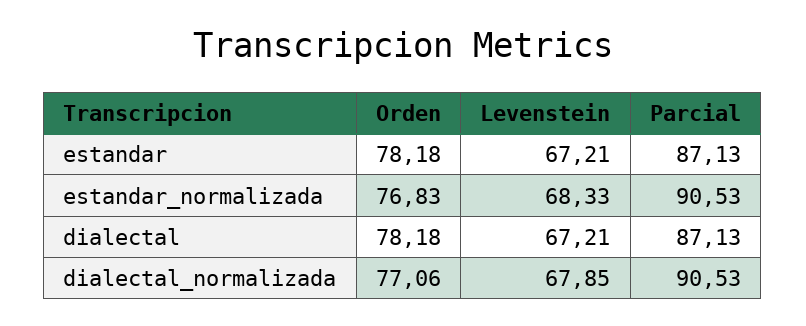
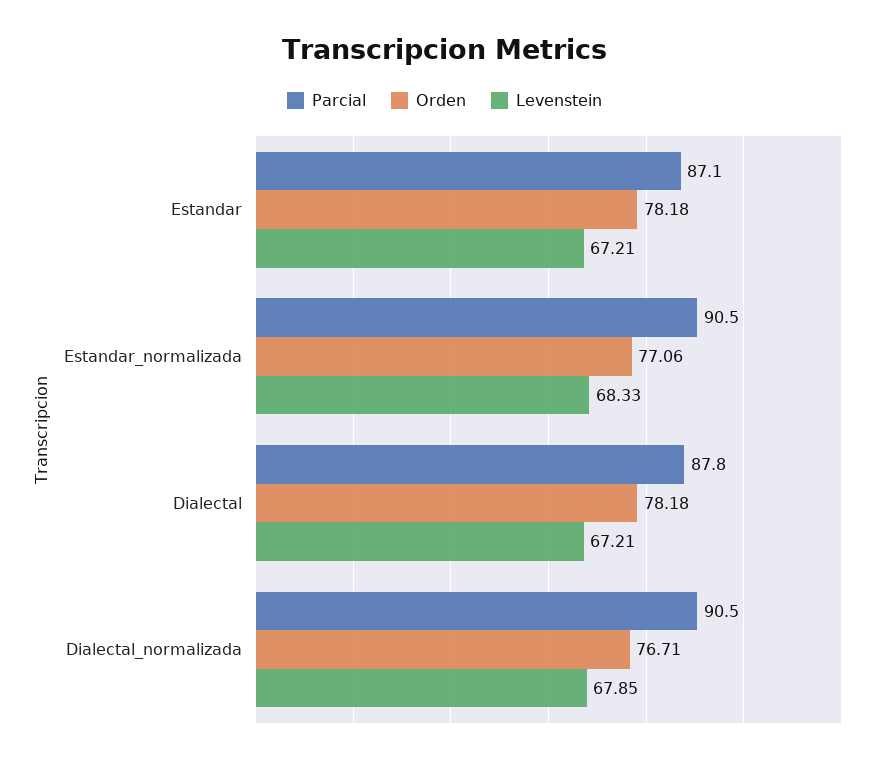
Orden, estandar_normalizada: 76.83 -> 77.06
Parcial, dialectal: 87.13 -> 87.8
Orden, dialectal_normalizada: 77.06 -> 76.71

